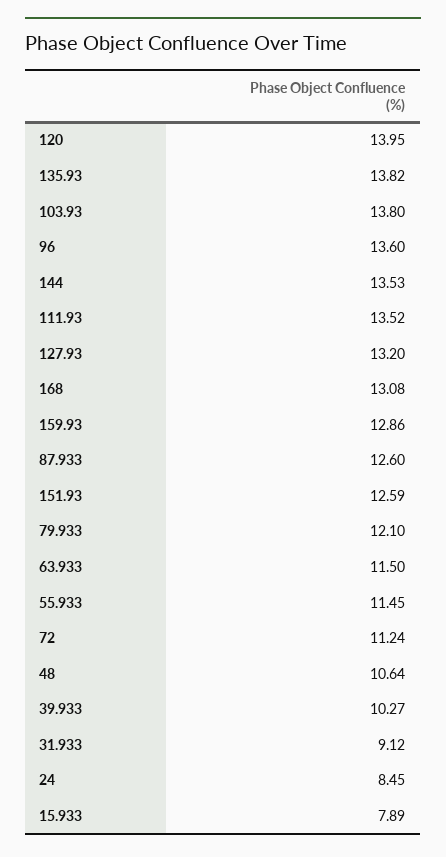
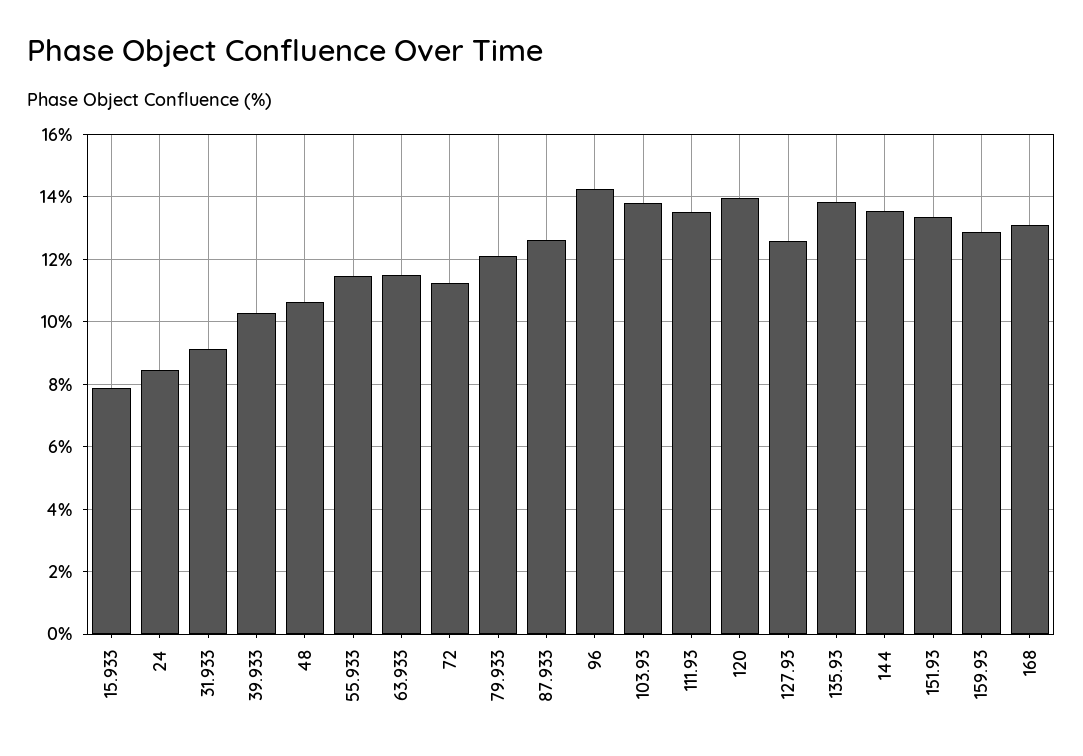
96: 13.6 -> 14.2
127.93: 13.2 -> 12.6
151.93: 12.59 -> 13.4

